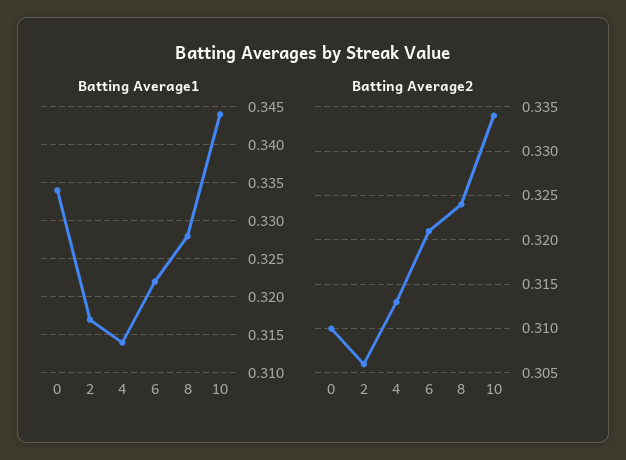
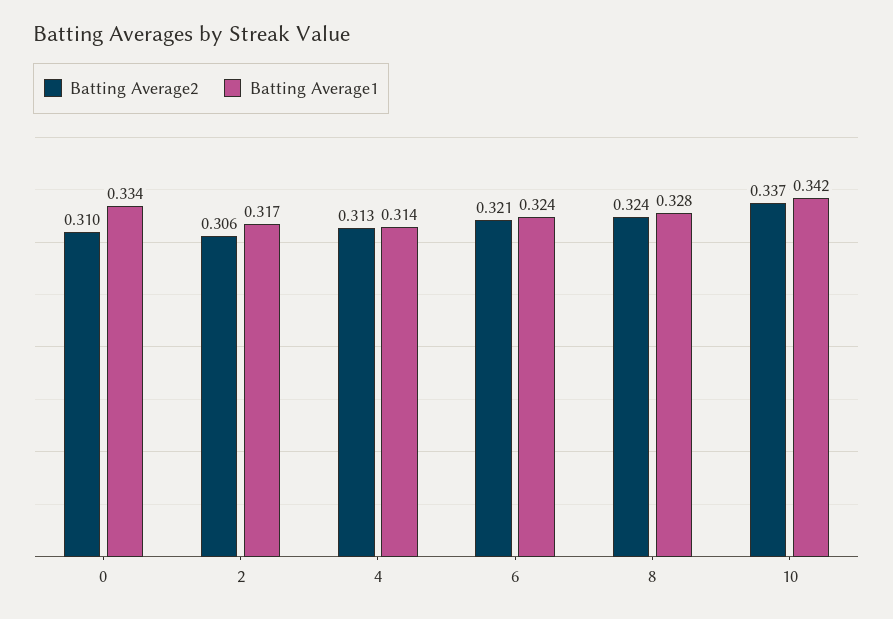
Batting Average1, 6: 0.322 -> 0.324
Batting Average1, 10: 0.344 -> 0.342
Batting Average2, 10: 0.334 -> 0.337

